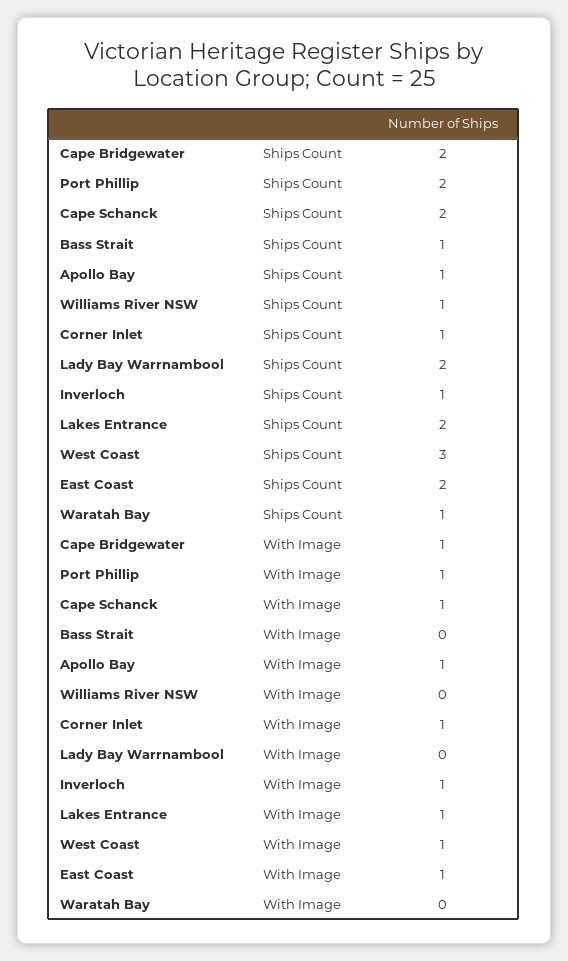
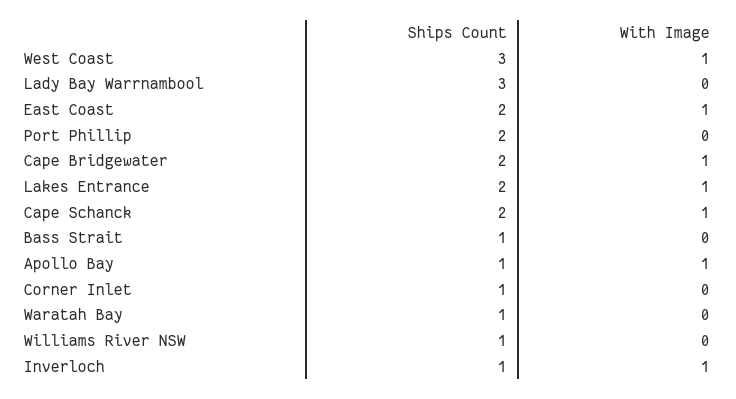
Lady Bay Warrnambool, Ships Count: 2 -> 3
Port Phillip, With Image: 1 -> 0
Corner Inlet, With Image: 1 -> 0

